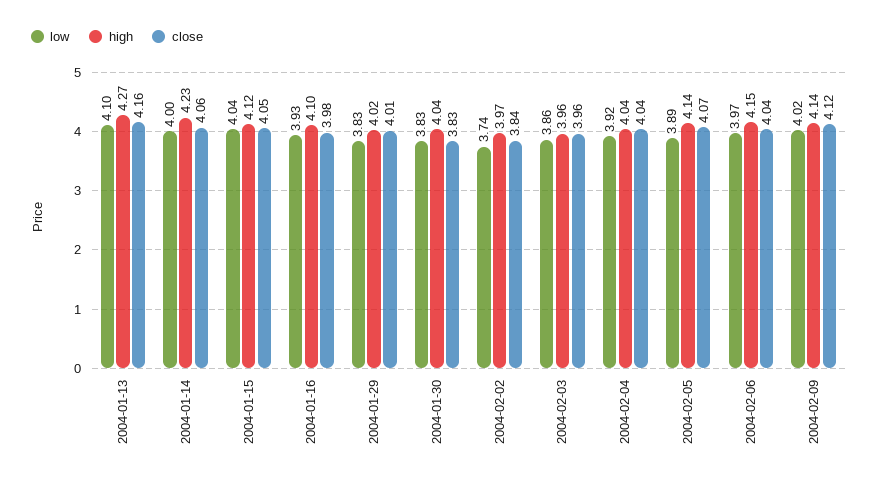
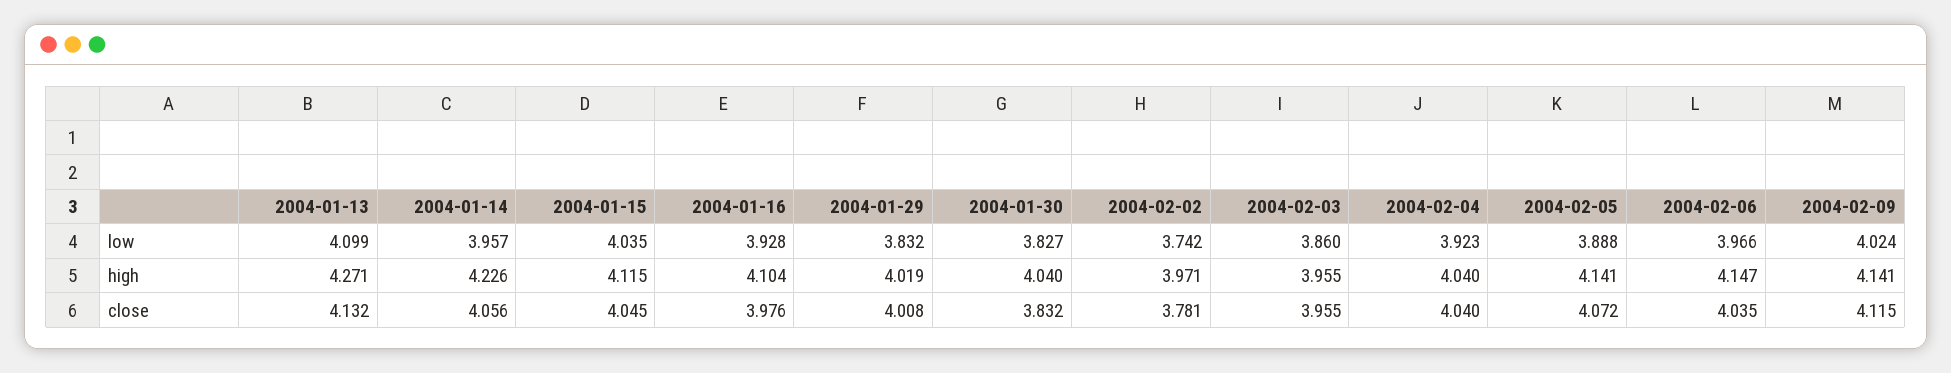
close, 2004-01-13: 4.16 -> 4.132
low, 2004-01-14: 4 -> 3.957
close, 2004-02-02: 3.84 -> 3.781

